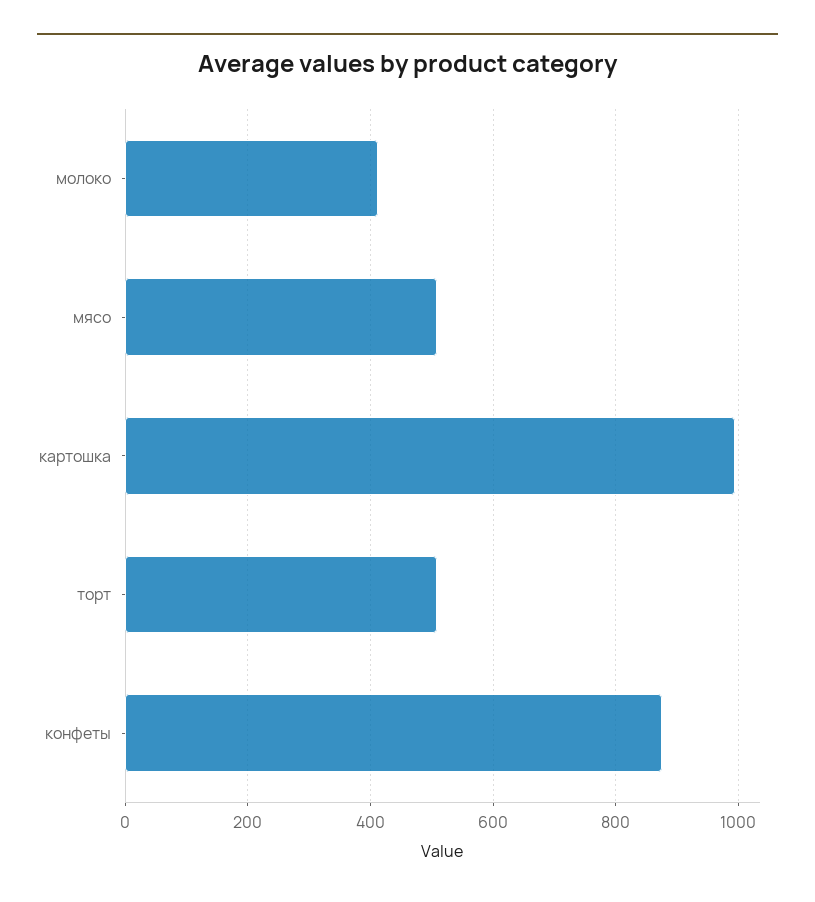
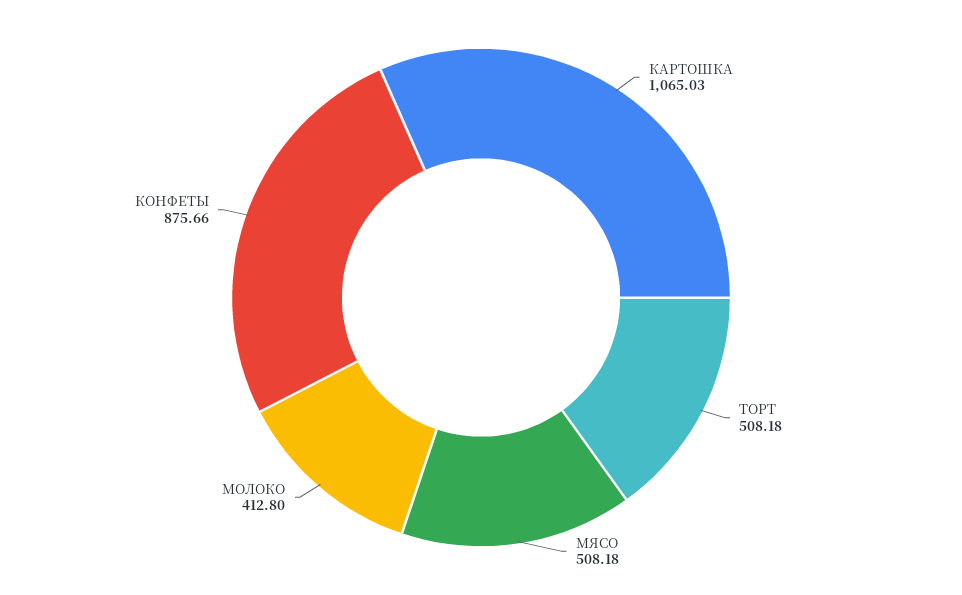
картошка: 1000 -> 1065.03

